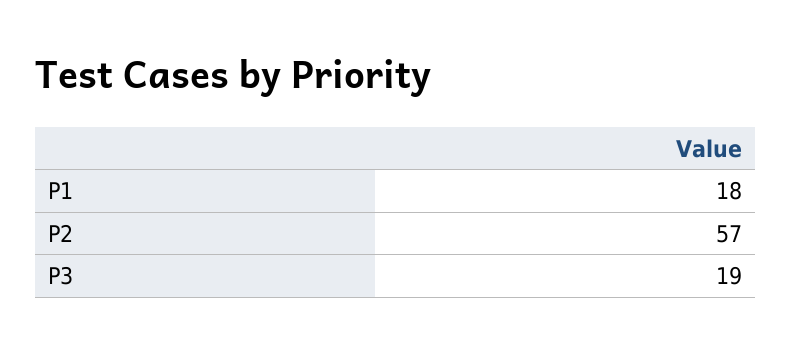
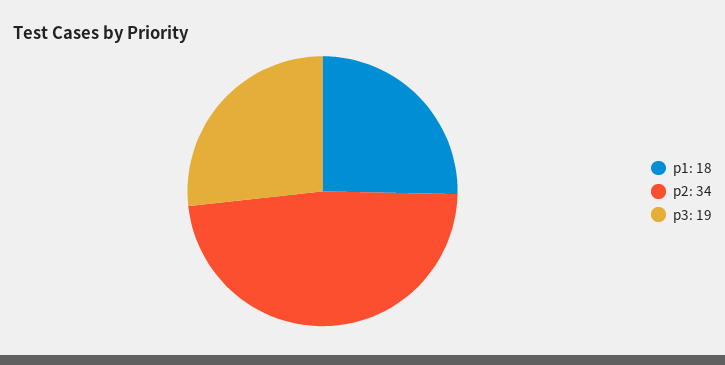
P2: 57 -> 34

